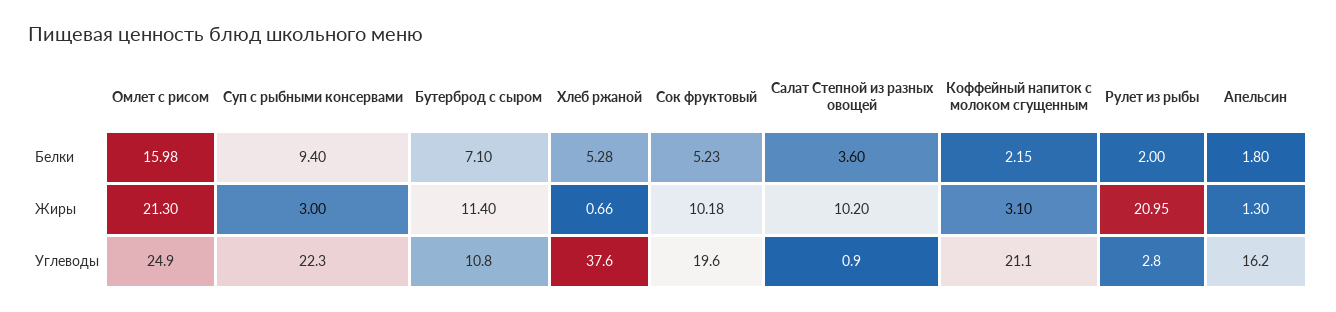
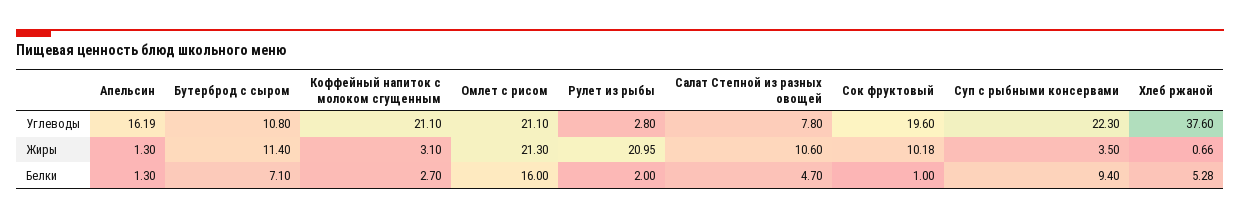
Омлет с рисом, Белки: 15.98 -> 16
Сок фруктовый, Белки: 5.23 -> 1
Салат Степной из разных овощей, Белки: 3.6 -> 4.7
Коффейный напиток с молоком сгущенным, Белки: 2.15 -> 2.7
Апельсин, Белки: 1.8 -> 1.3
Суп с рыбными консервами, Жиры: 3 -> 3.5
Салат Степной из разных овощей, Жиры: 10.2 -> 10.6
Омлет с рисом, Углеводы: 24.9 -> 21.1
Салат Степной из разных овощей, Углеводы: 0.9 -> 7.8
Апельсин, Углеводы: 16.2 -> 16.19

